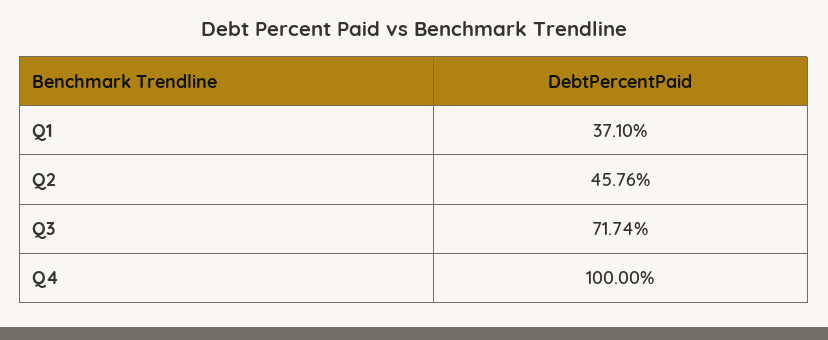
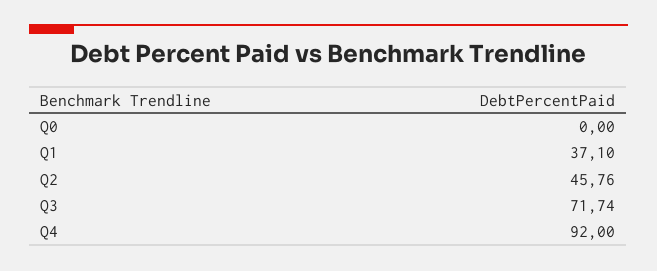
Q4: 100 -> 92
Q0: none -> 0

